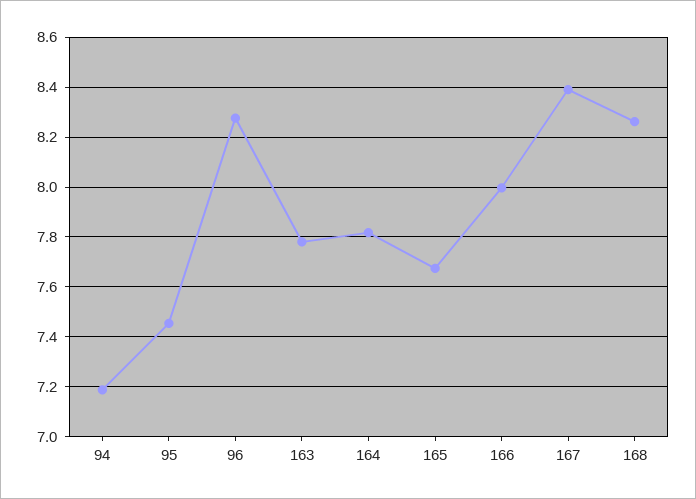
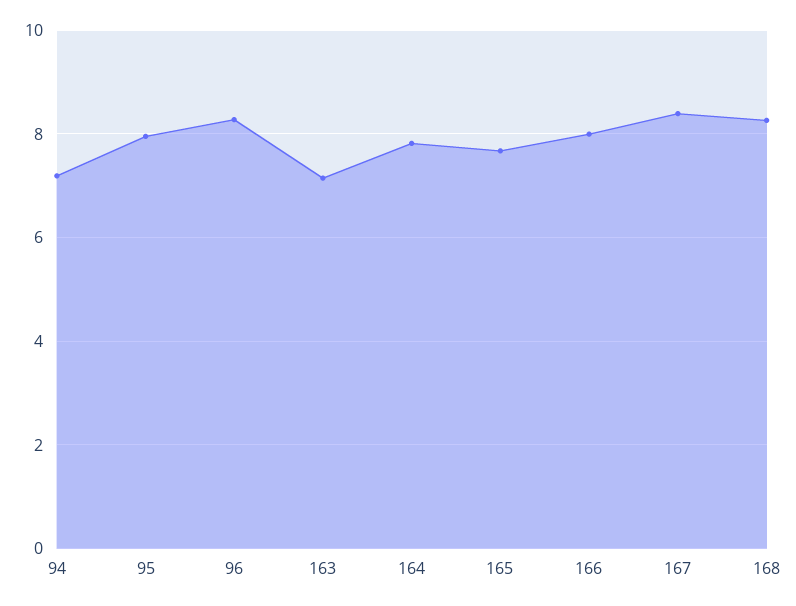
95: 7.45 -> 8
163: 7.775 -> 7.2

